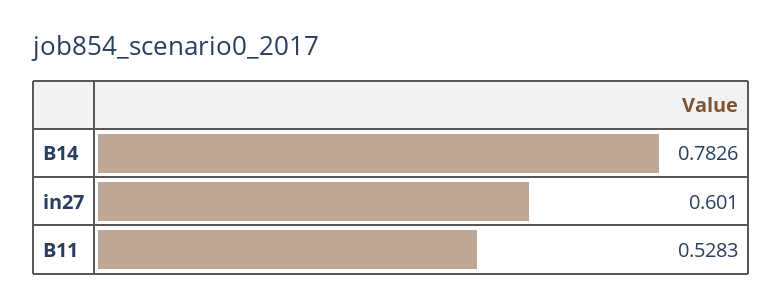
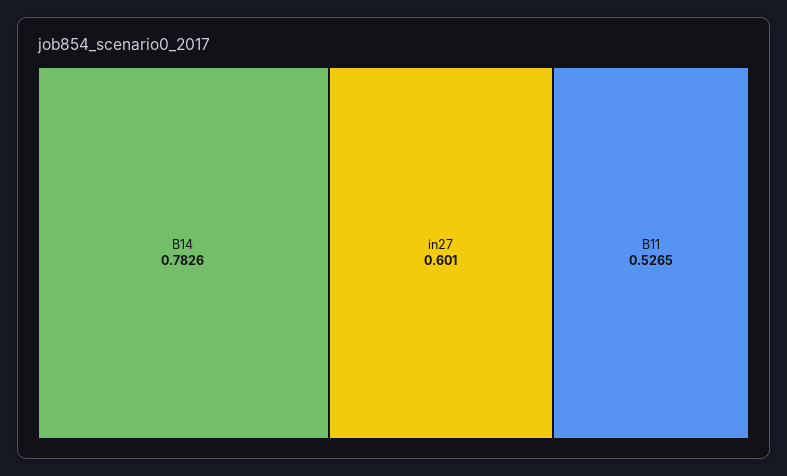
B11: 0.5283 -> 0.5265

